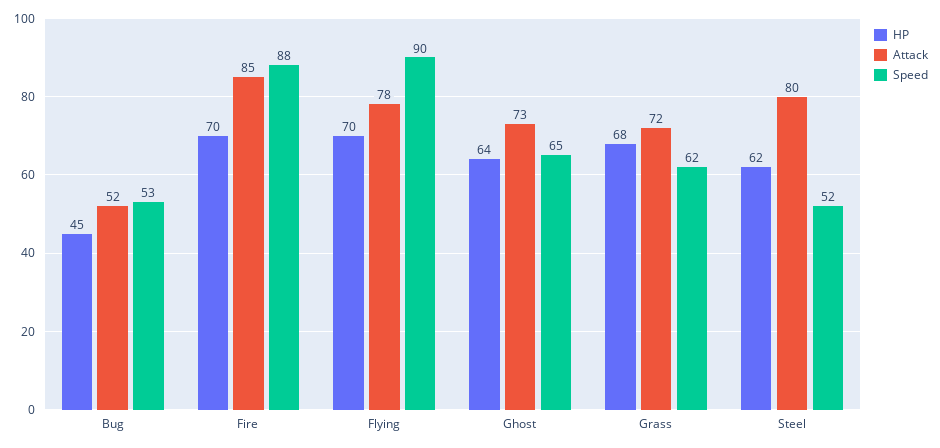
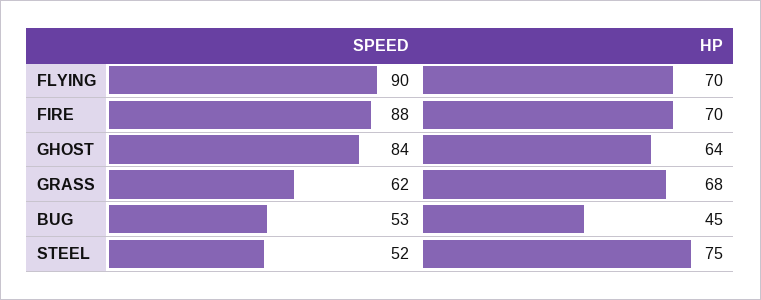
Attack, Bug: 52 -> none
Attack, Fire: 85 -> none
Attack, Flying: 78 -> none
Attack, Ghost: 73 -> none
Speed, Ghost: 65 -> 84
Attack, Grass: 72 -> none
HP, Steel: 62 -> 75
Attack, Steel: 80 -> none

